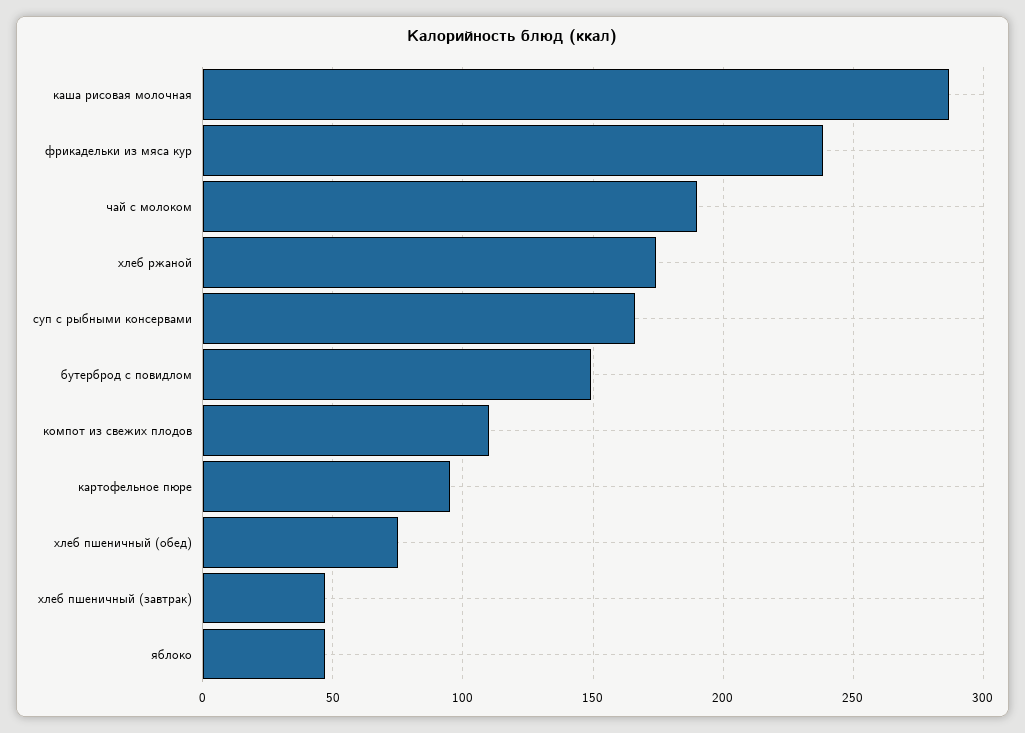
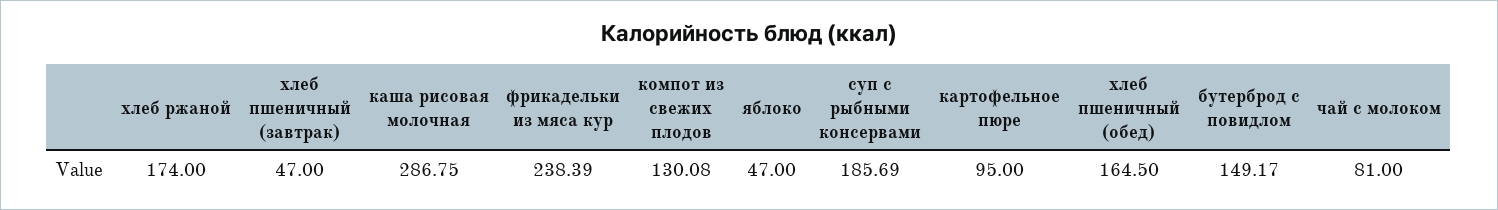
чай с молоком: 190 -> 81
суп с рыбными консервами: 165 -> 185.69
компот из свежих плодов: 110 -> 130.08
хлеб пшеничный (обед): 75 -> 164.5

